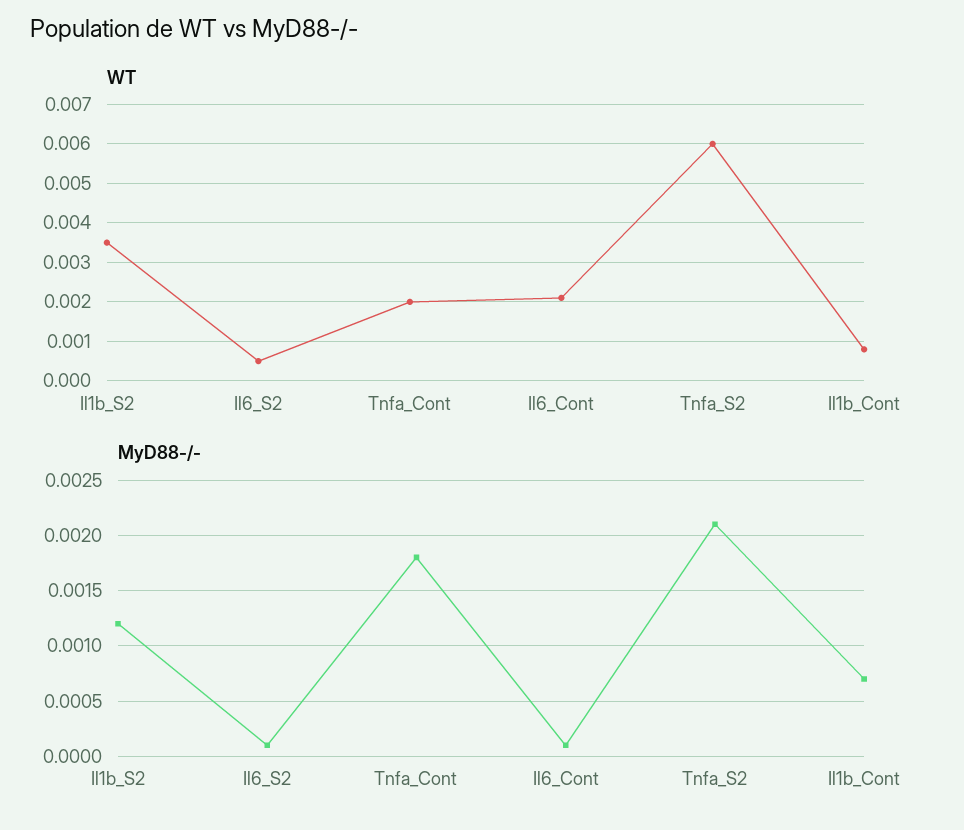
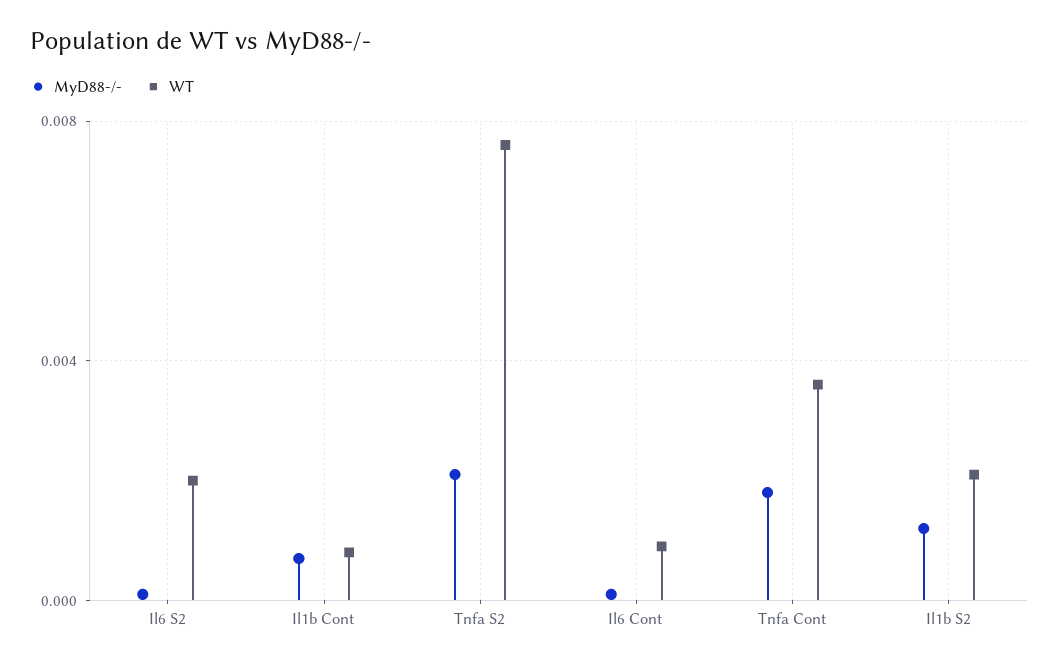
WT, Il1b_S2: 0.0035 -> 0.002
WT, Il6_S2: 0.0005 -> 0.002
WT, Tnfa_Cont: 0.002 -> 0.0035
WT, Il6_Cont: 0.002 -> 0.001
WT, Tnfa_S2: 0.006 -> 0.0075

